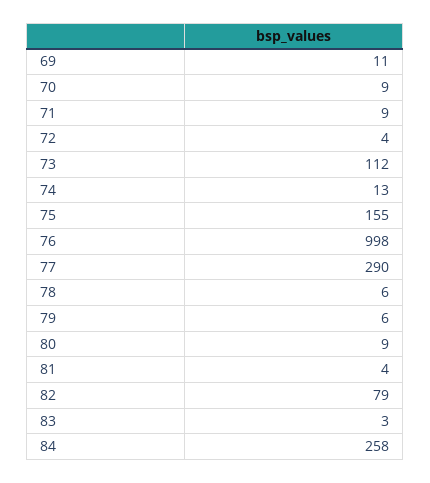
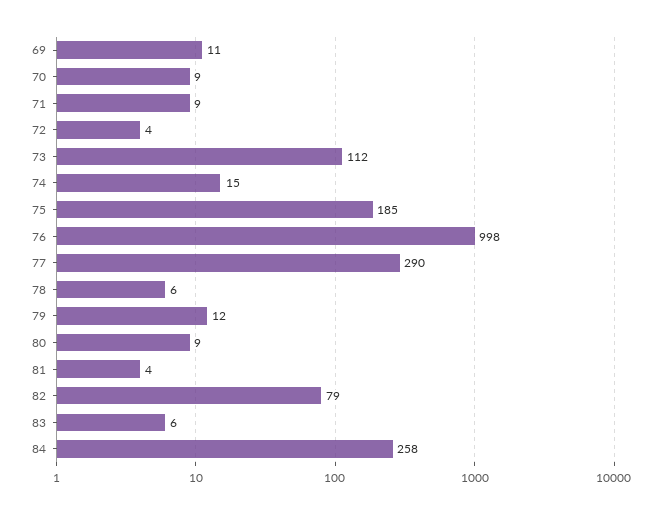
74: 13 -> 15
75: 155 -> 185
79: 6 -> 12
83: 3 -> 6

